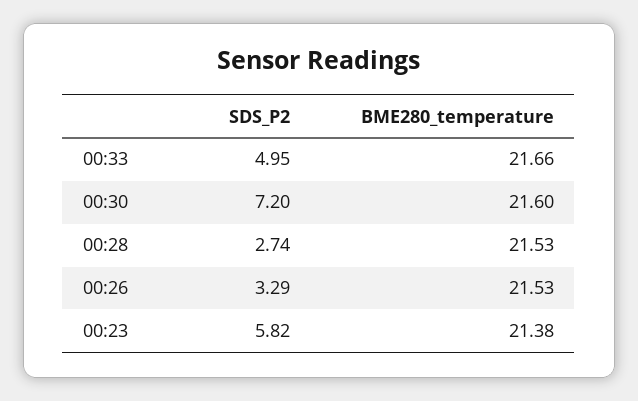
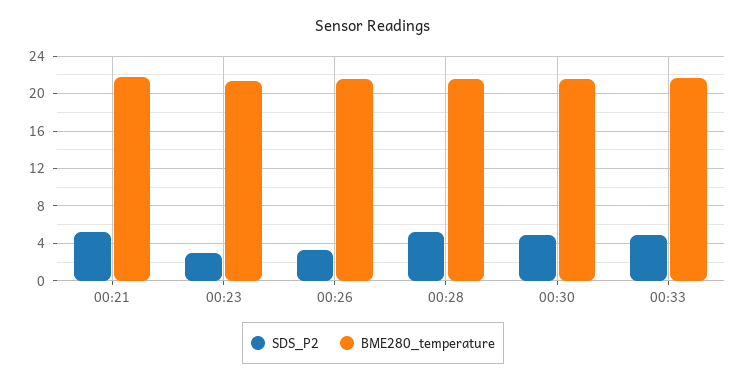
SDS_P2, 00:30: 7.2 -> 5
SDS_P2, 00:28: 2.74 -> 5
SDS_P2, 00:23: 5.82 -> 3
SDS_P2, 00:21: none -> 5
BME280_temperature, 00:21: none -> 22

